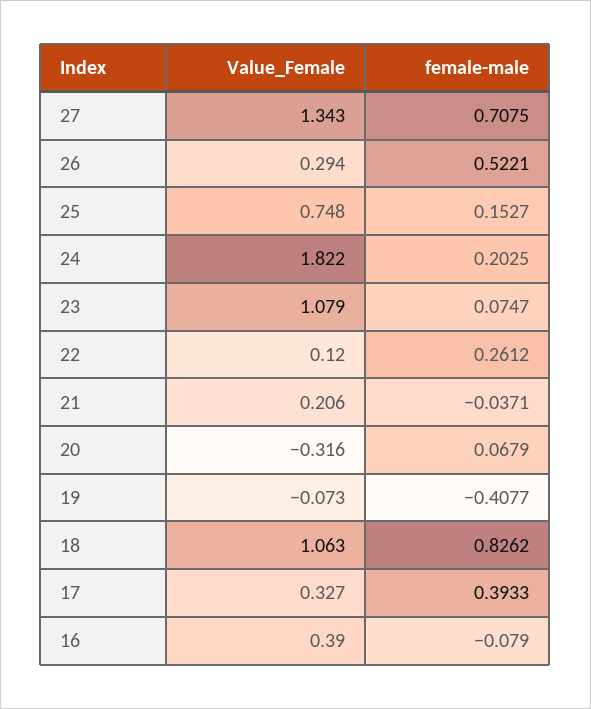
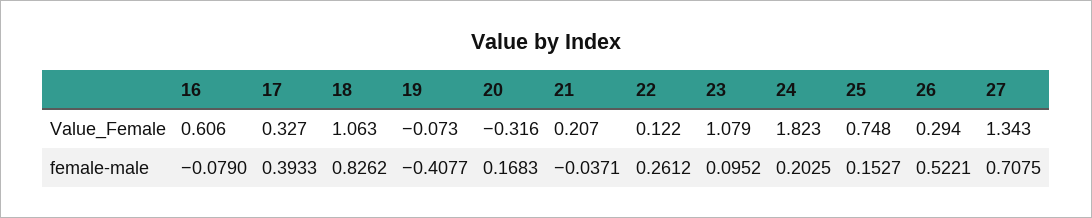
Value_Female, 24: 1.822 -> 1.823
female-male, 23: 0.0747 -> 0.0952
Value_Female, 22: 0.12 -> 0.122
Value_Female, 21: 0.206 -> 0.207
female-male, 20: 0.0679 -> 0.1683
Value_Female, 16: 0.39 -> 0.606

